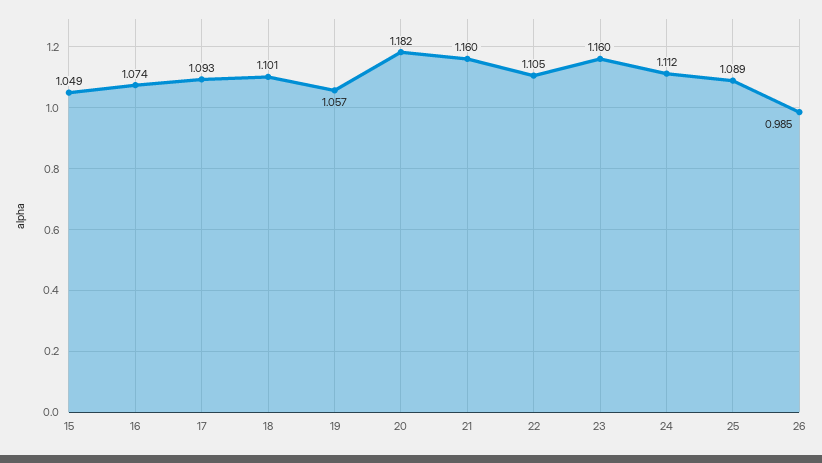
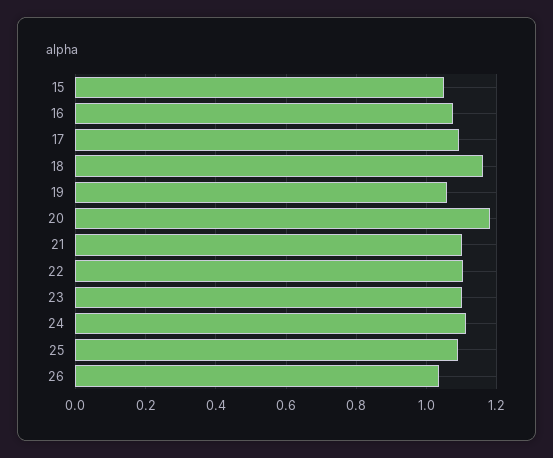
18: 1.101 -> 1.16
21: 1.16 -> 1.1
23: 1.16 -> 1.1
26: 0.985 -> 1.04

